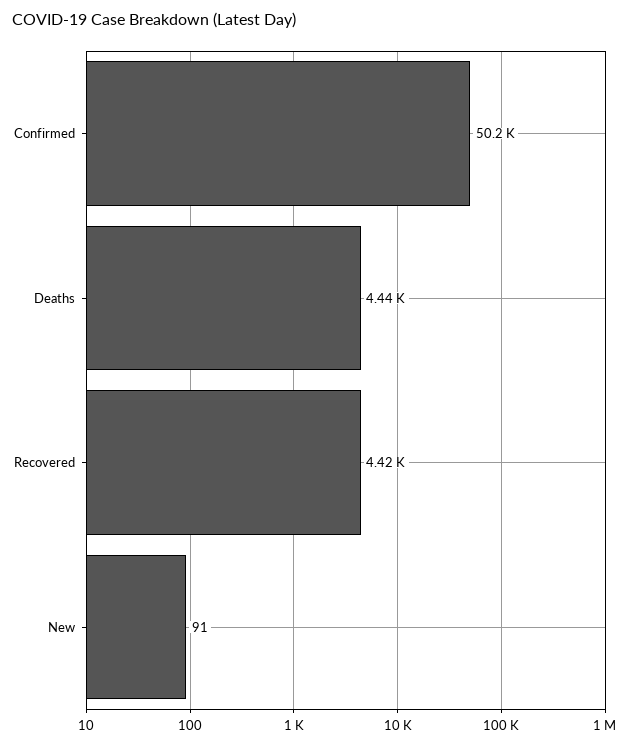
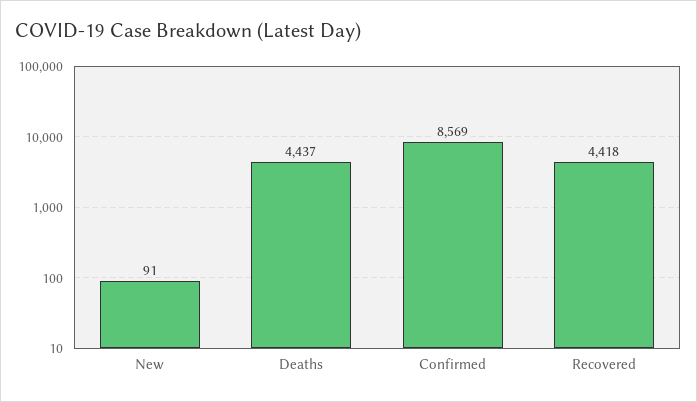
Confirmed: 50200 -> 8569

